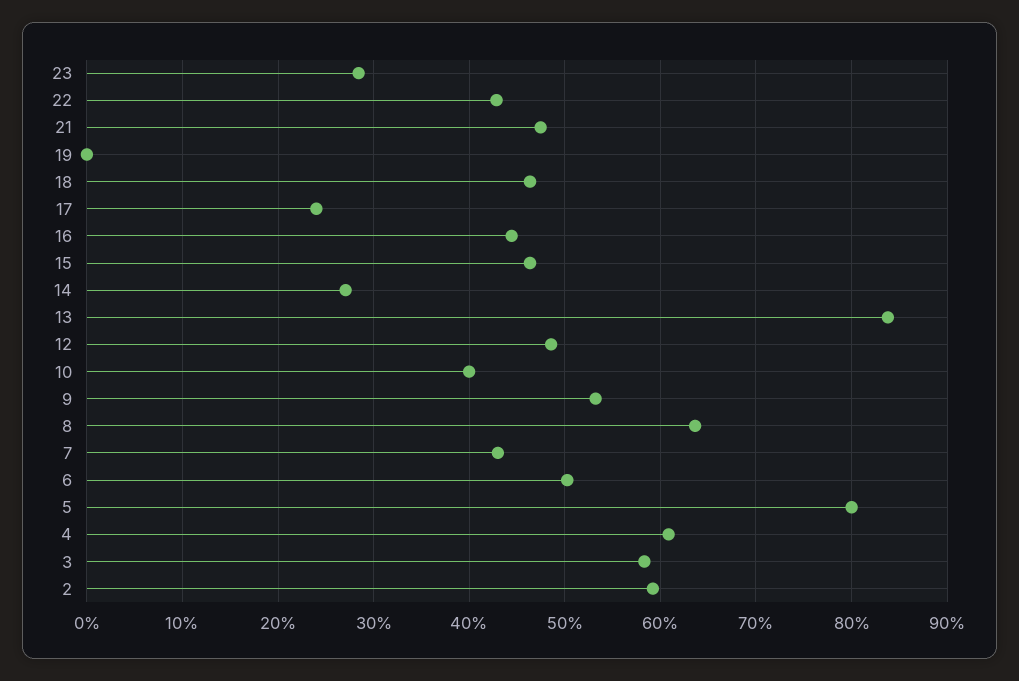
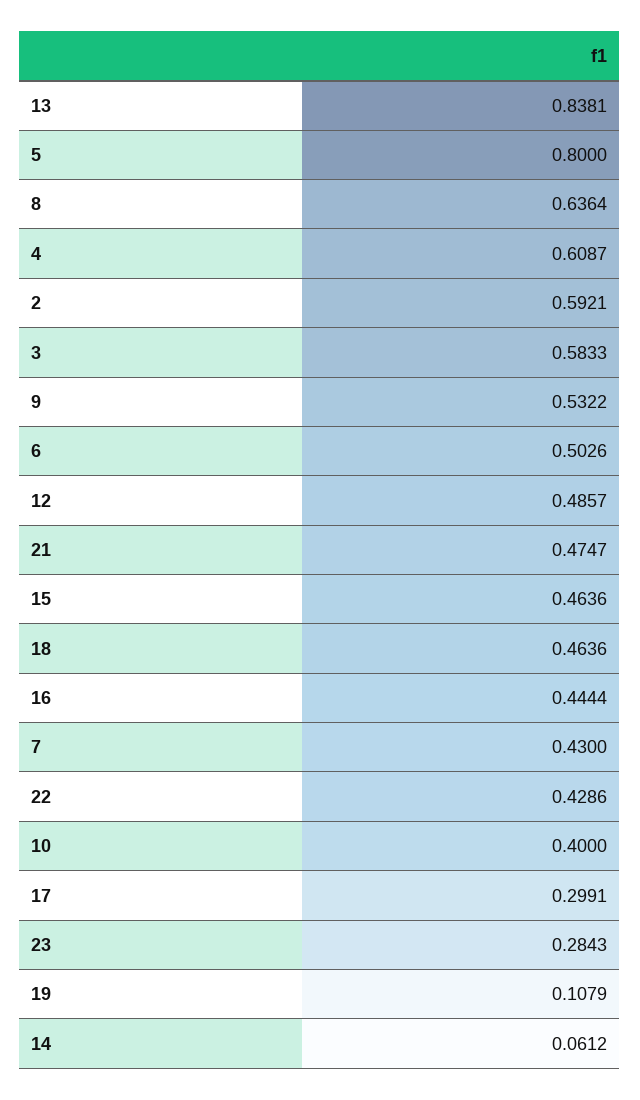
19: 0 -> 0.1079
17: 0.24 -> 0.2991
14: 0.27 -> 0.0612

